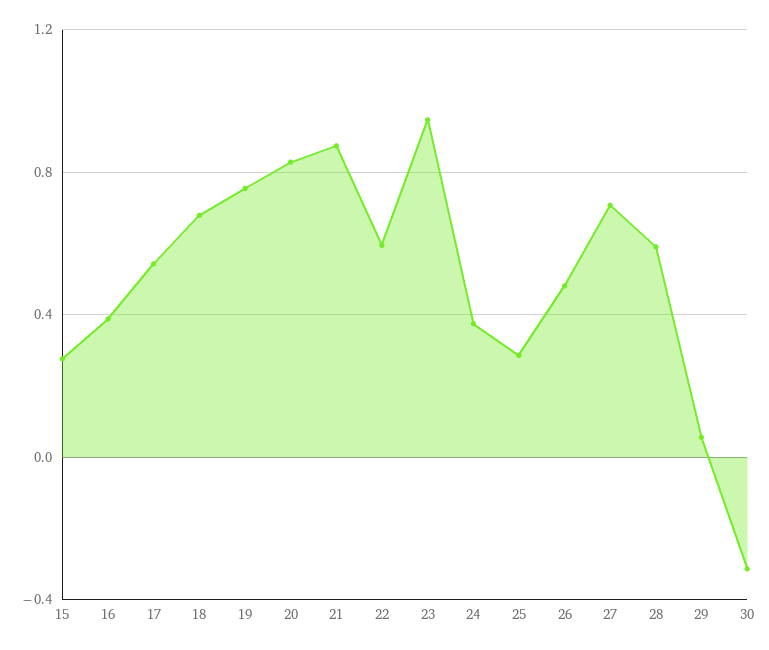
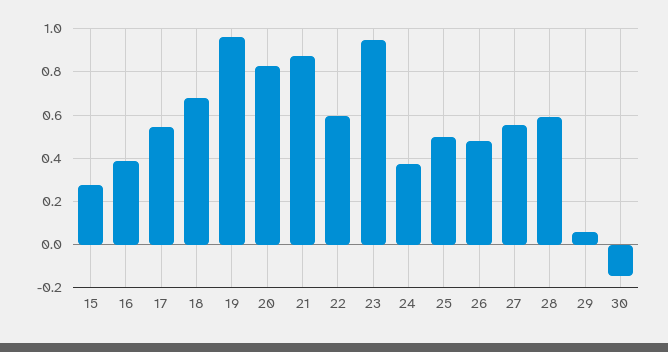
19: 0.75 -> 0.95
25: 0.3 -> 0.5
27: 0.7 -> 0.55
30: -0.3 -> -0.15

